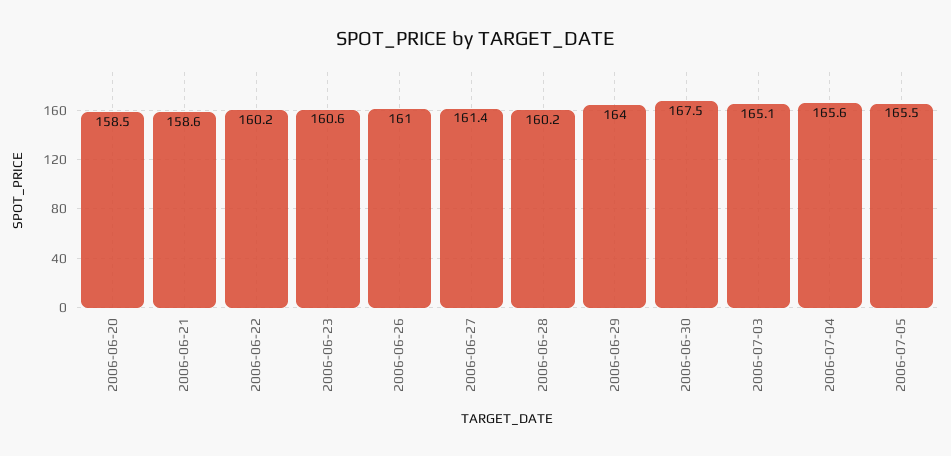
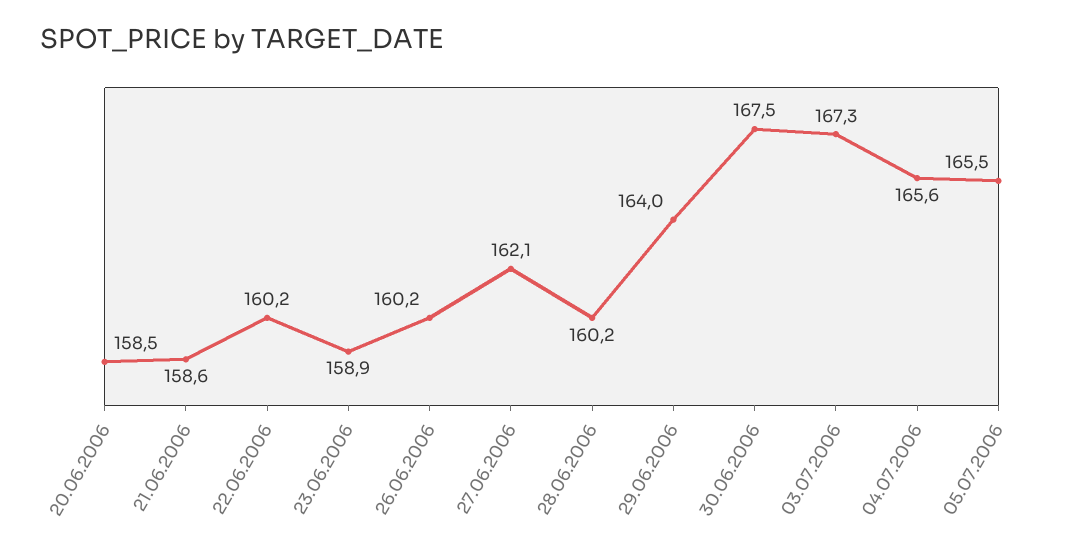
2006-06-23: 160.6 -> 158.9
2006-06-26: 161 -> 160.2
2006-06-27: 161.4 -> 162.1
2006-07-03: 165.1 -> 167.3

